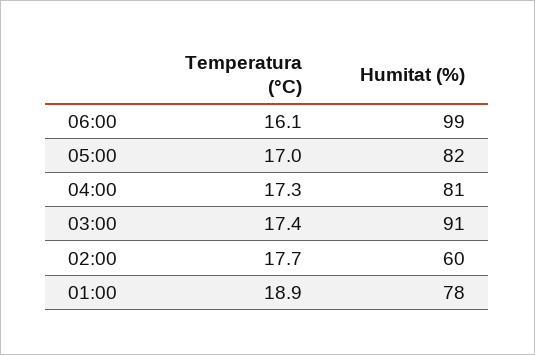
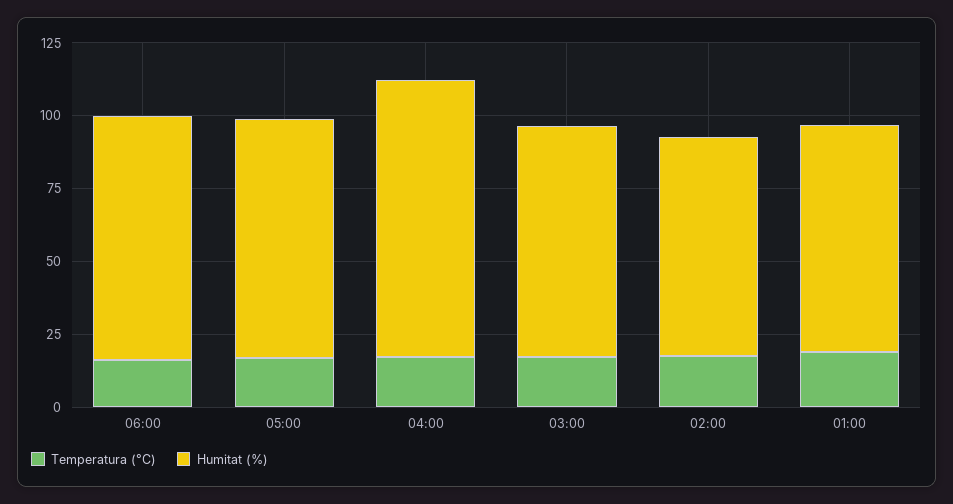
Humitat (%), 06:00: 99 -> 85
Humitat (%), 04:00: 81 -> 95
Humitat (%), 03:00: 91 -> 80
Humitat (%), 02:00: 60 -> 75

